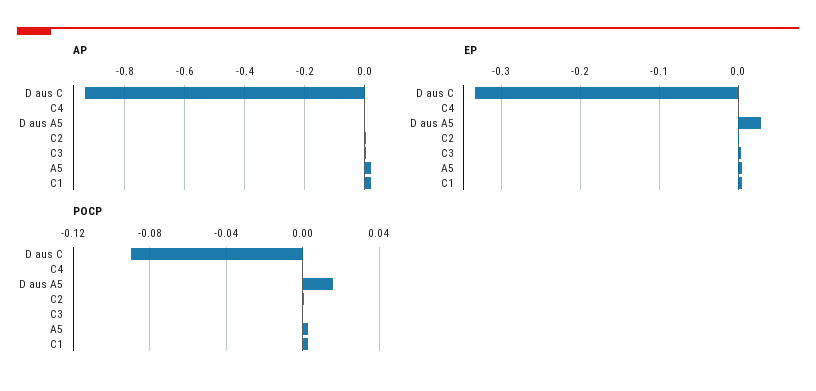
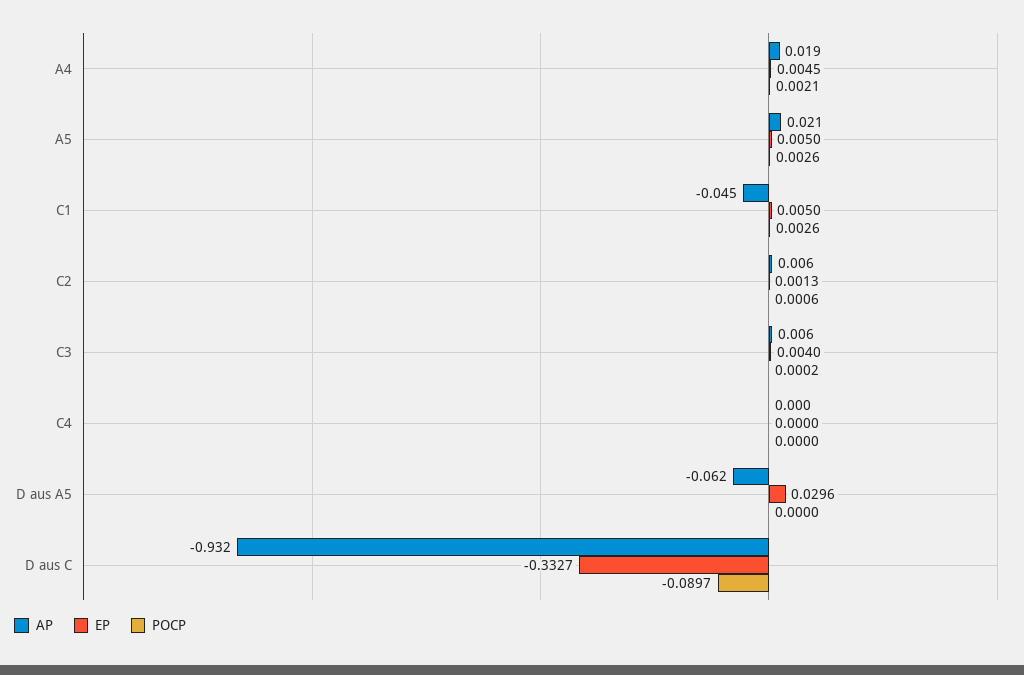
AP, D aus A5: 0 -> -0.062
AP, C1: 0.02 -> -0.045
POCP, D aus A5: 0.015 -> 0
AP, A4: none -> 0.019
EP, A4: none -> 0.0045
POCP, A4: none -> 0.0021

